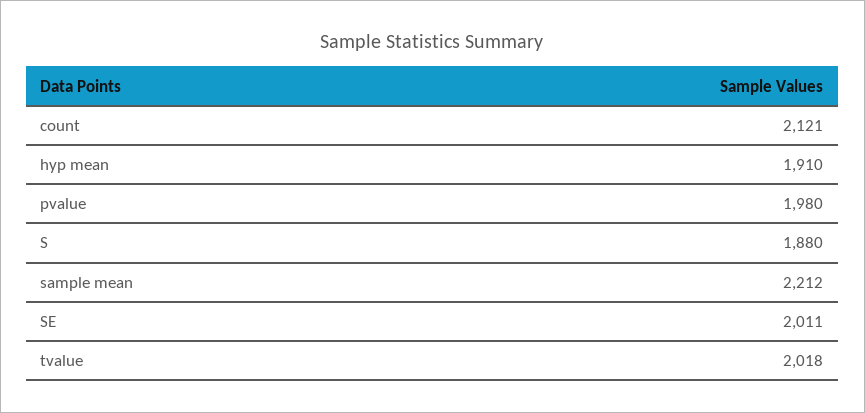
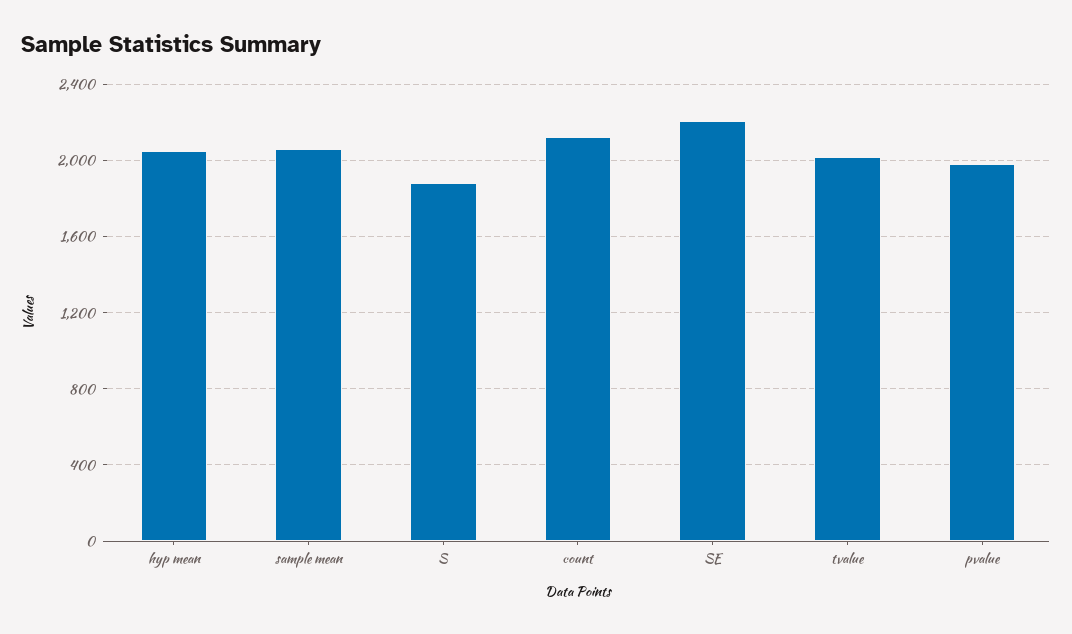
hyp mean: 1910 -> 2050
sample mean: 2212 -> 2050
SE: 2011 -> 2200

